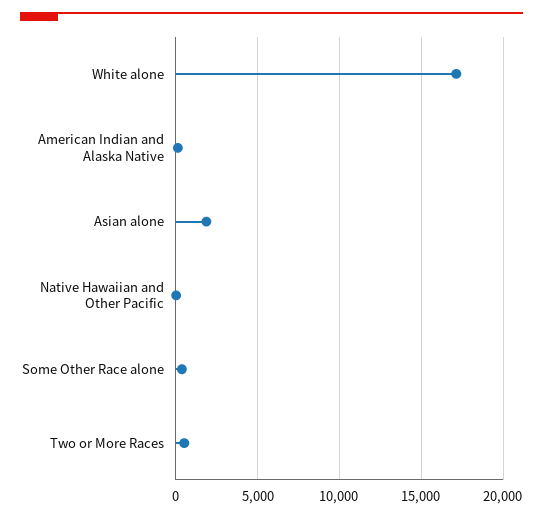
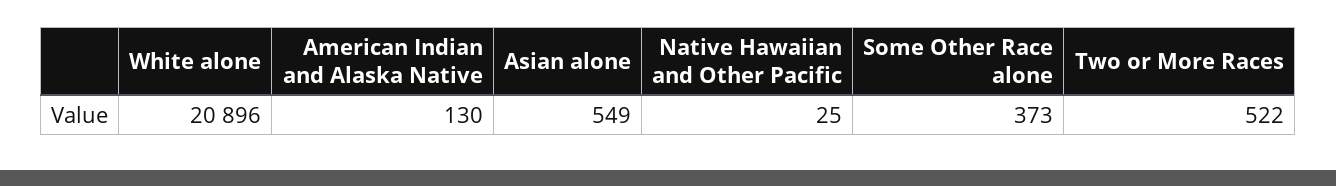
White alone: 17000 -> 20896
Asian alone: 2000 -> 549

